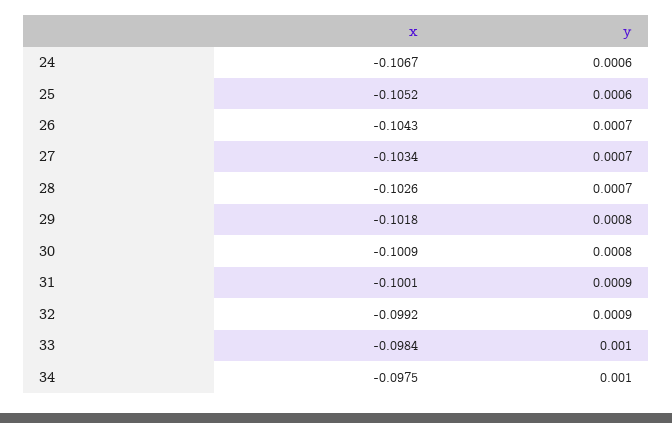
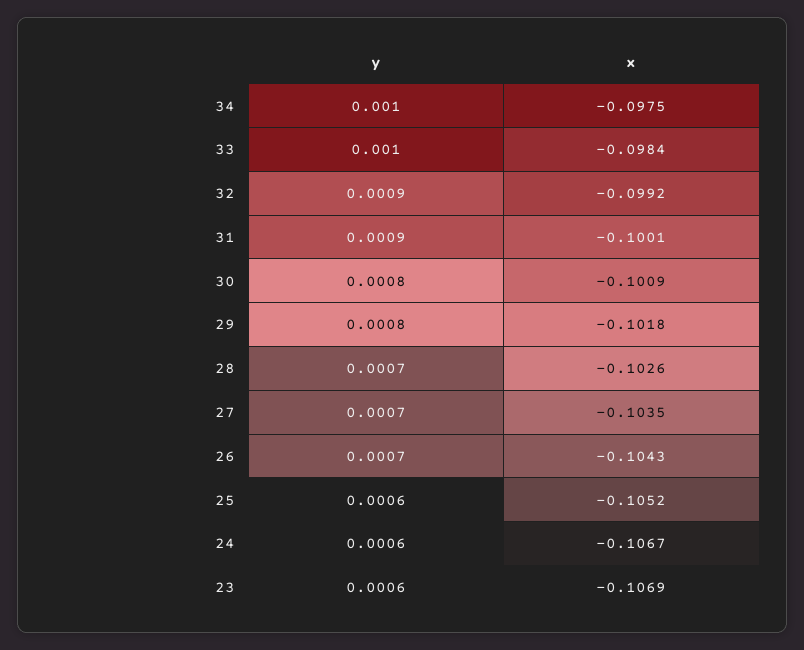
x, 27: -0.1034 -> -0.1035
y, 23: none -> 0.0006
x, 23: none -> -0.1069

